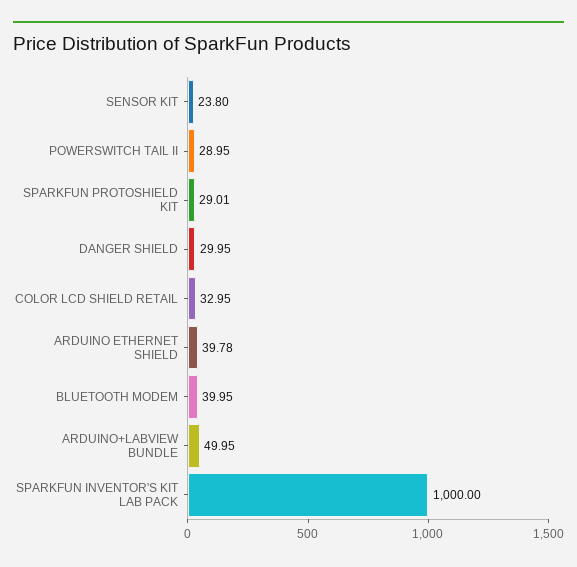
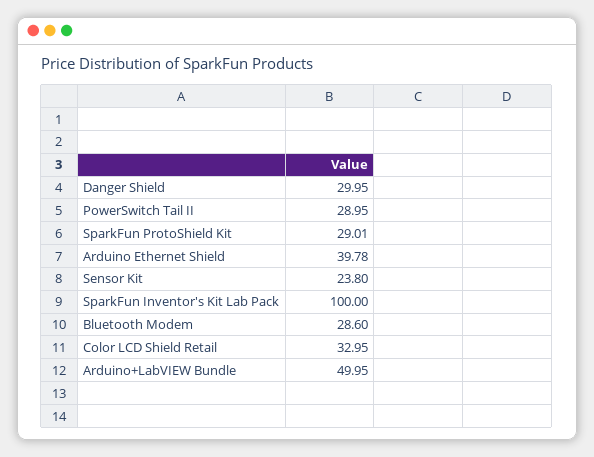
BLUETOOTH MODEM: 39.95 -> 28.6
SPARKFUN INVENTOR'S KIT LAB PACK: 1000 -> 100

